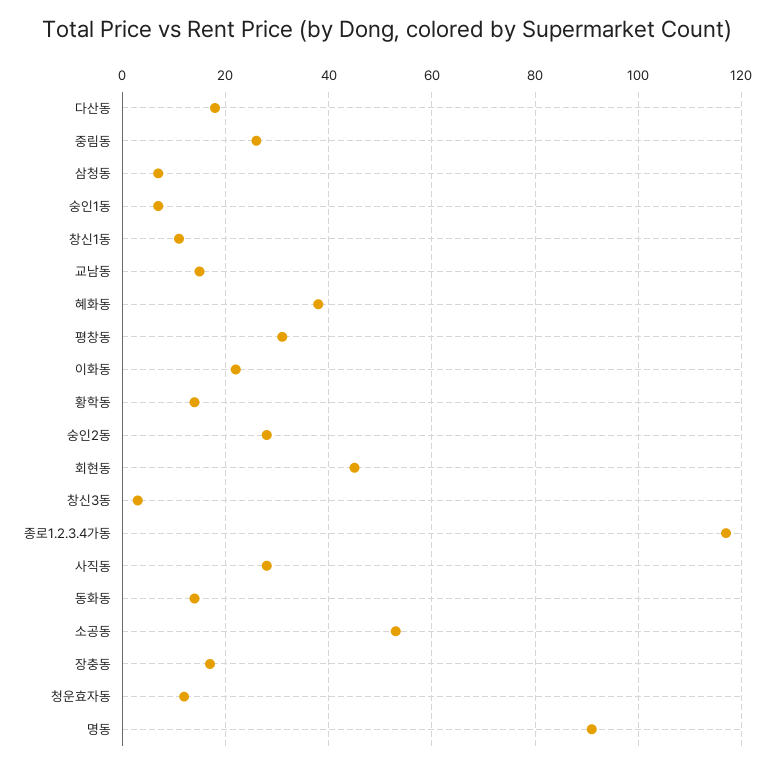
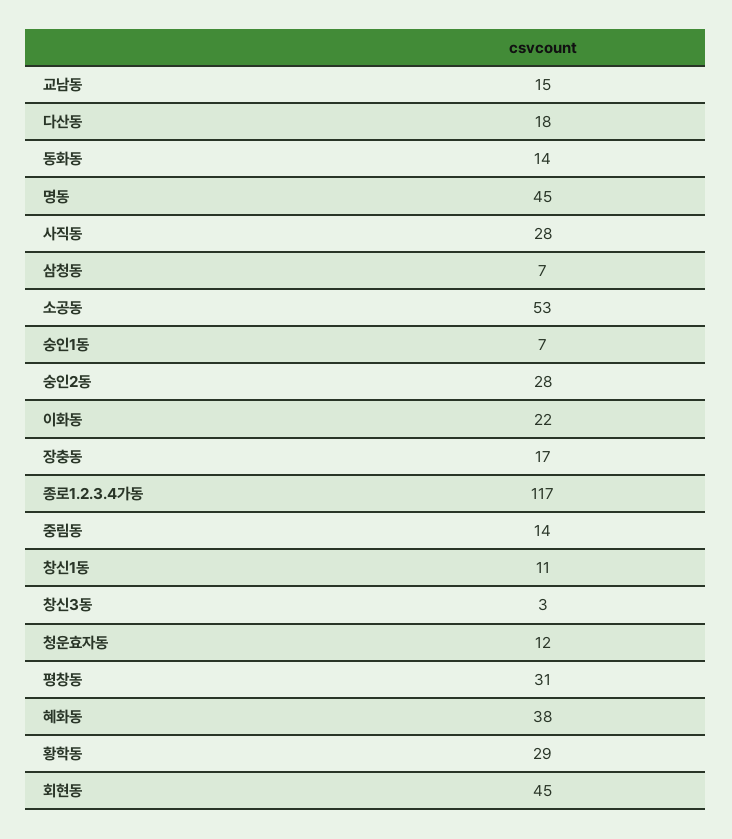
중림동: 25 -> 14
황학동: 15 -> 29
명동: 90 -> 45

